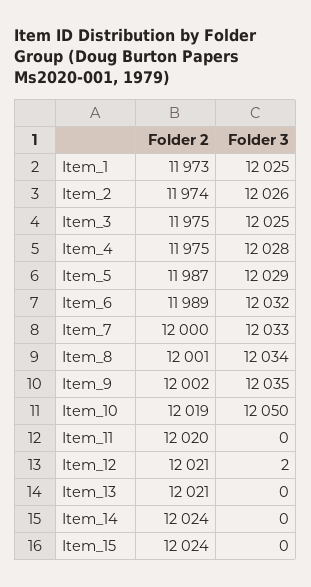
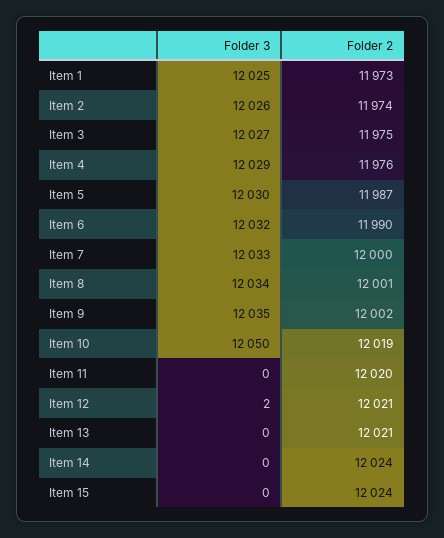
Folder 3, Item_3: 12025 -> 12027
Folder 2, Item_4: 11975 -> 11976
Folder 3, Item_4: 12028 -> 12029
Folder 3, Item_5: 12029 -> 12030
Folder 2, Item_6: 11989 -> 11990

